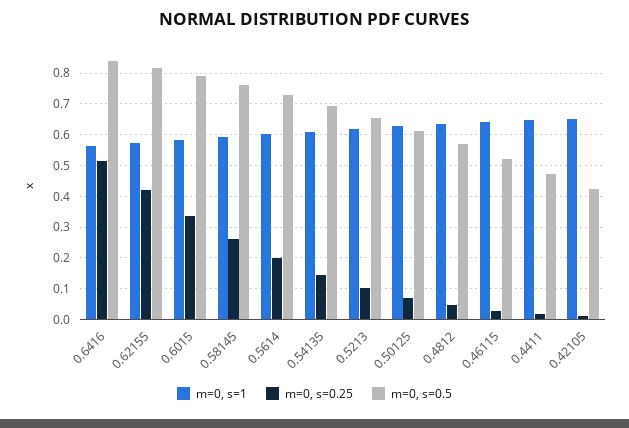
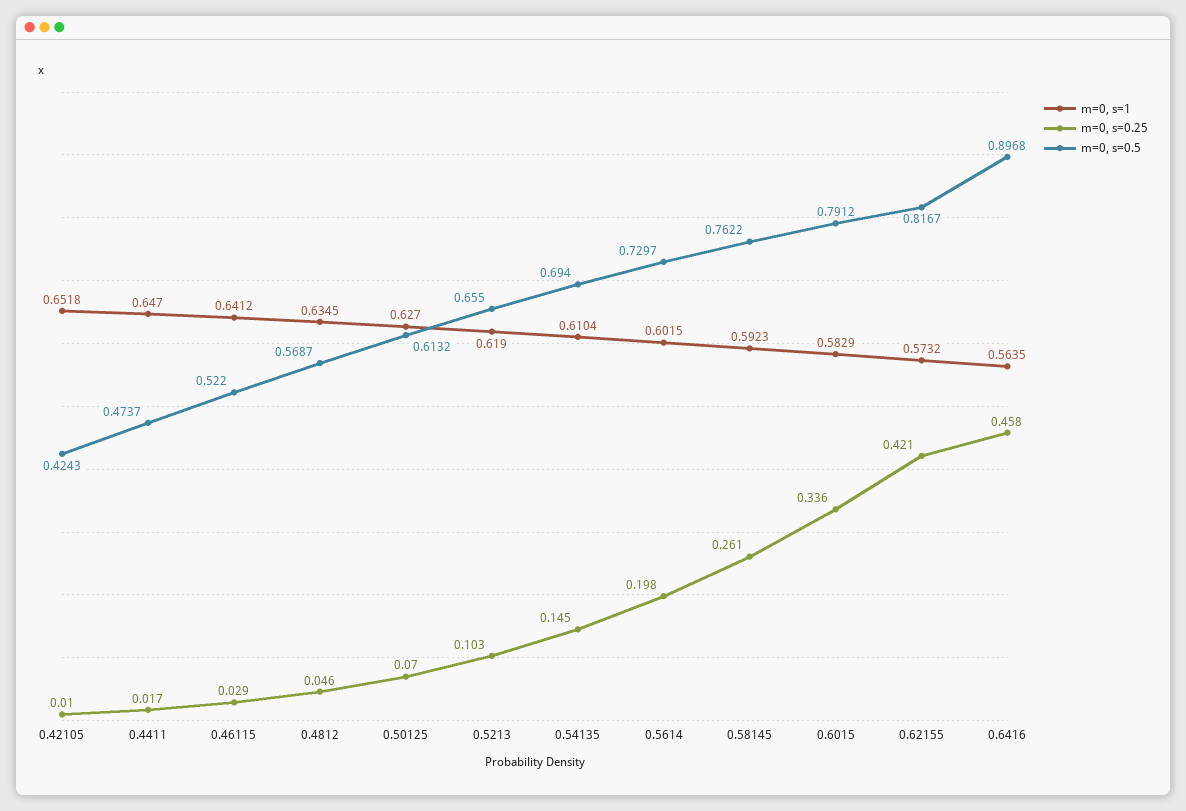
m=0, s=0.25, 0.6416: 0.52 -> 0.458
m=0, s=0.5, 0.6416: 0.84 -> 0.8968

